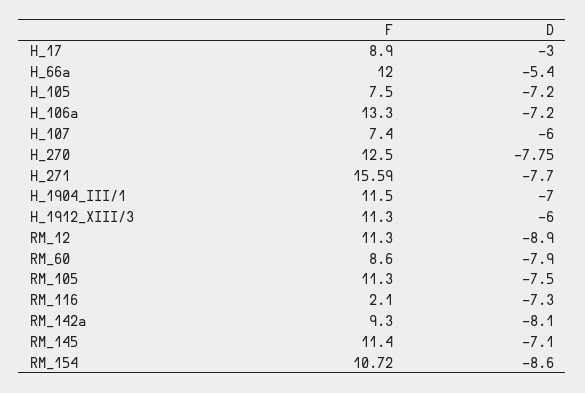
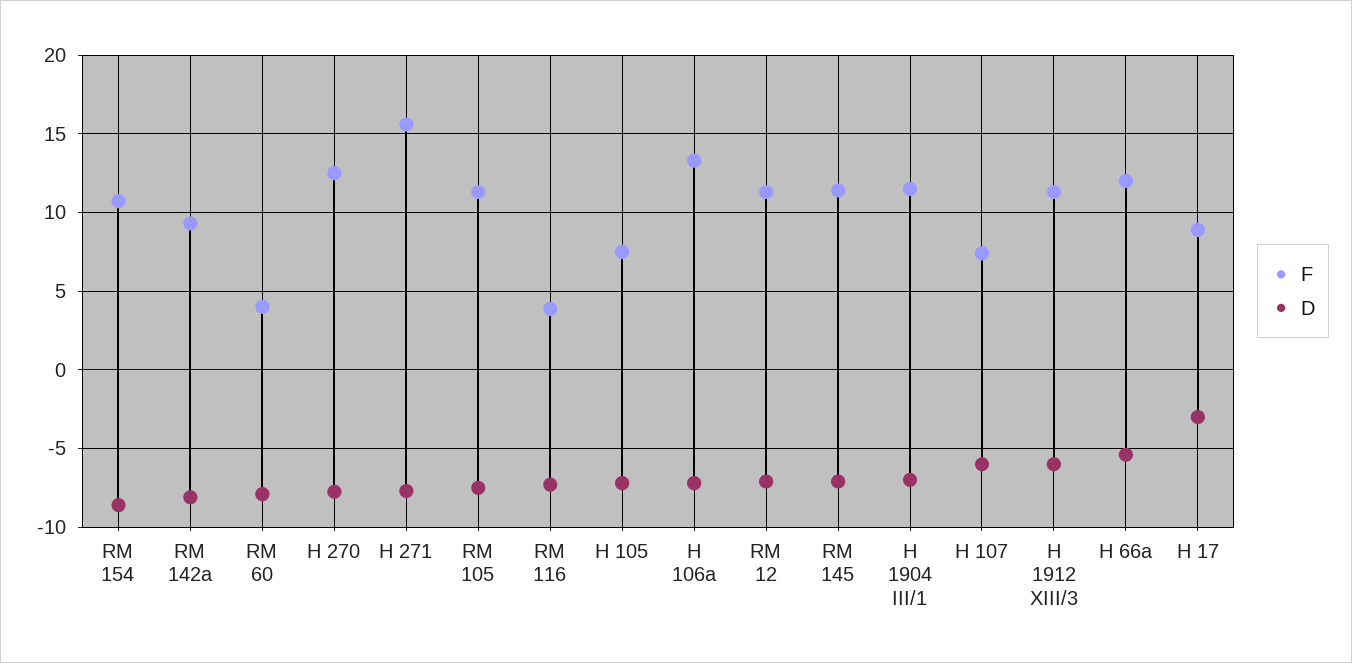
D, RM_12: -8.9 -> -7
F, RM_60: 8.6 -> 4
F, RM_116: 2.1 -> 4

